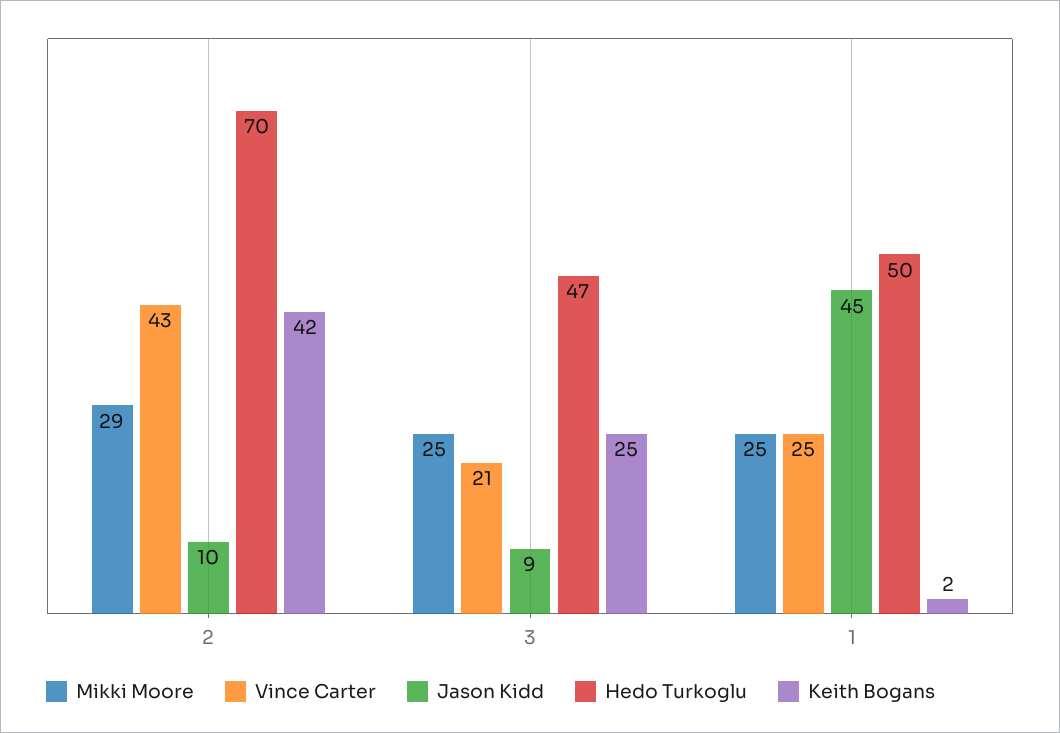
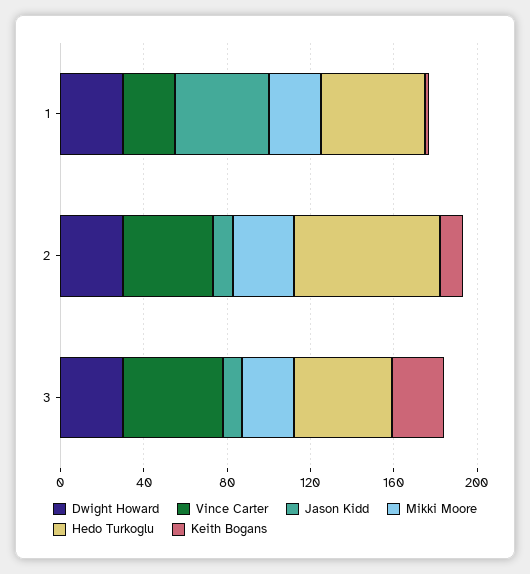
Keith Bogans, 2: 42 -> 10
Vince Carter, 3: 21 -> 50
Dwight Howard, 1: none -> 30
Dwight Howard, 2: none -> 30
Dwight Howard, 3: none -> 30

